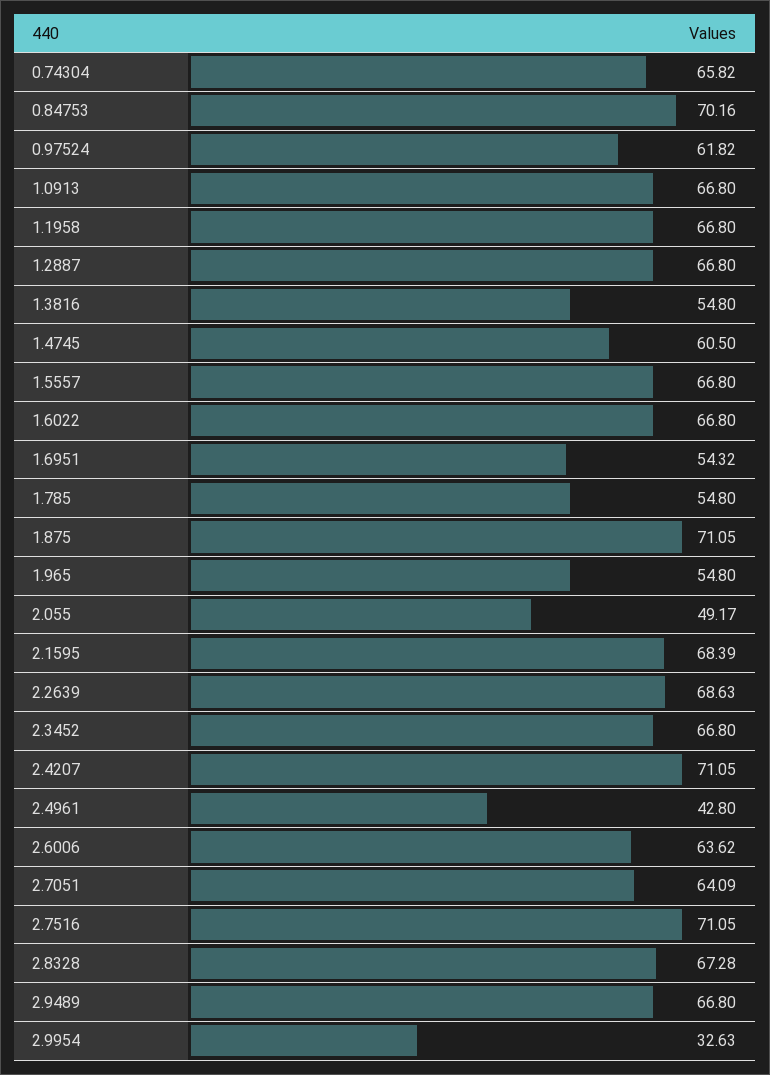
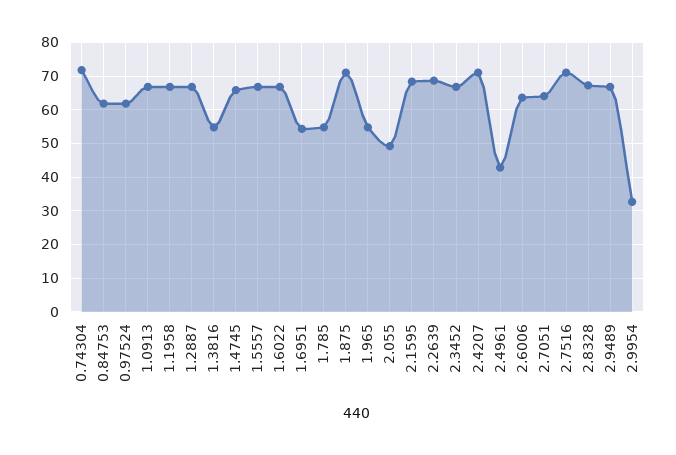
0.74304: 65.82 -> 72
0.84753: 70.16 -> 62
1.4745: 60.5 -> 66

